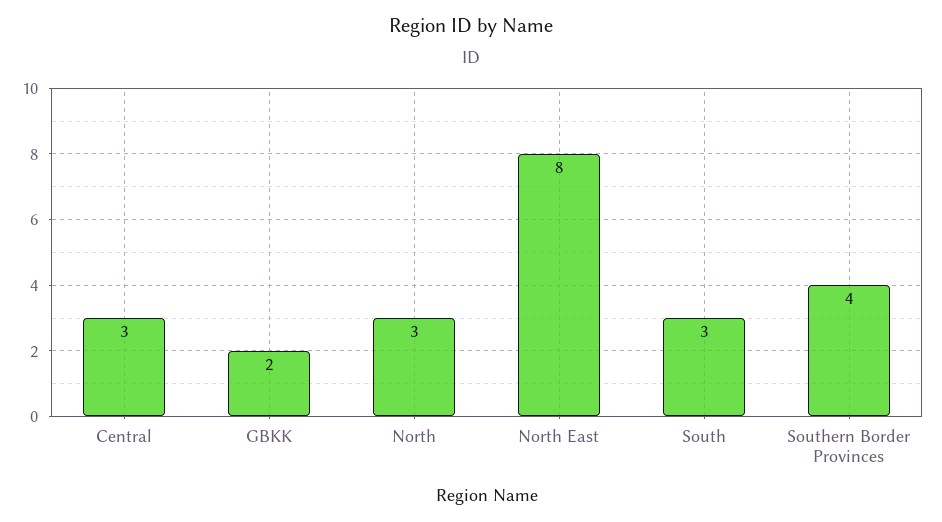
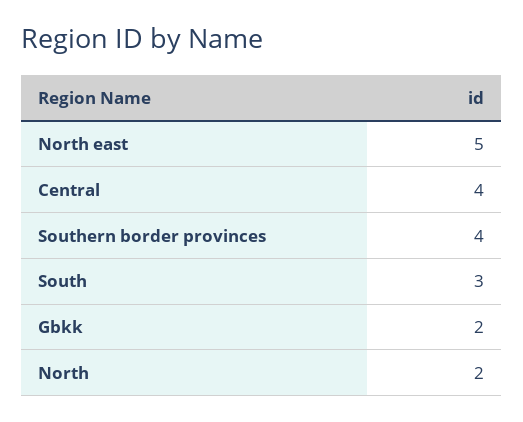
Central: 3 -> 4
North: 3 -> 2
North East: 8 -> 5

